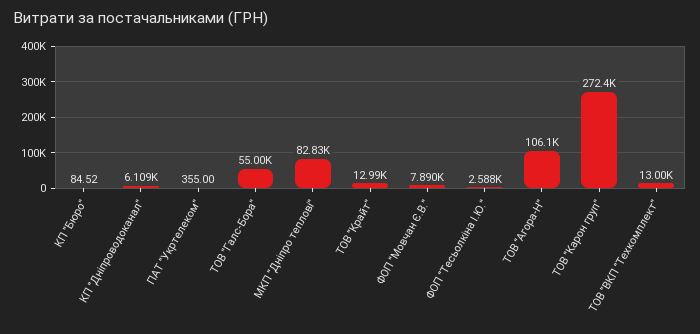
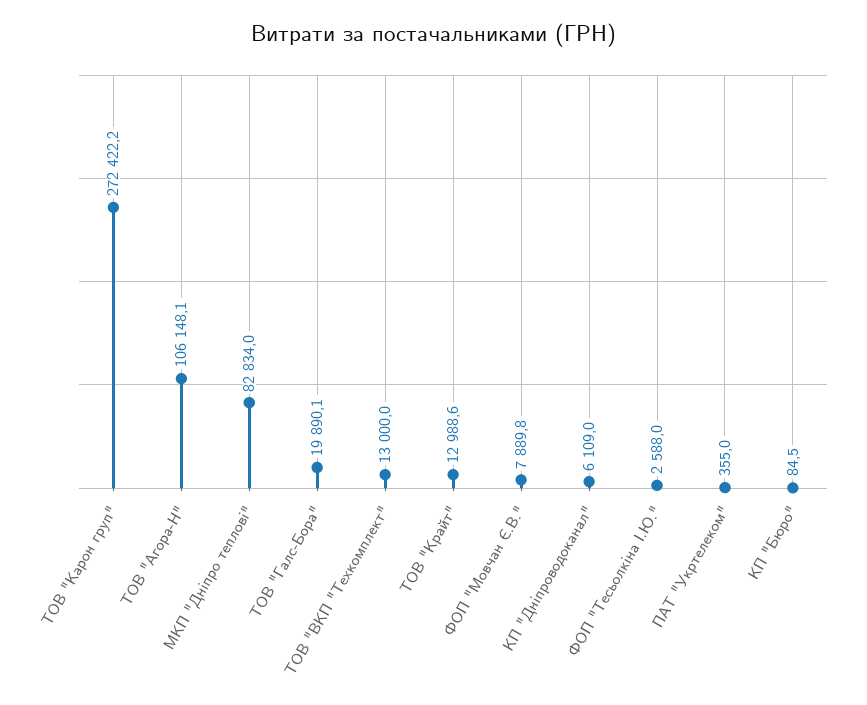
ТОВ "Галс-Бора": 55000 -> 19890.1

